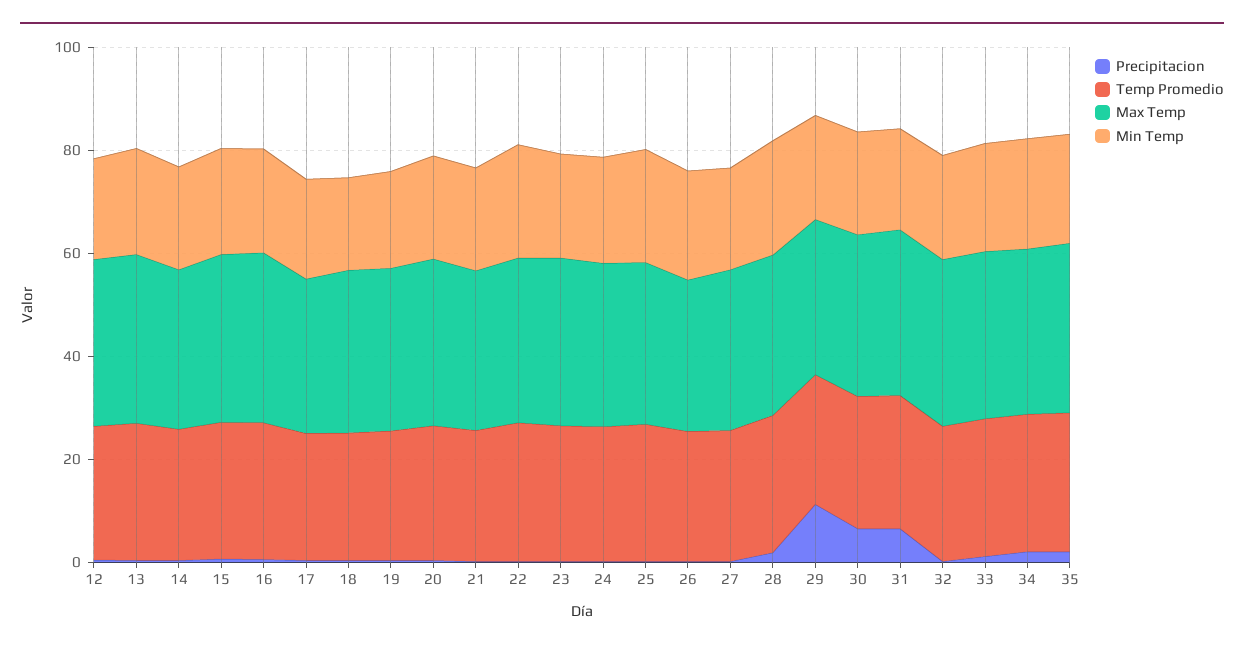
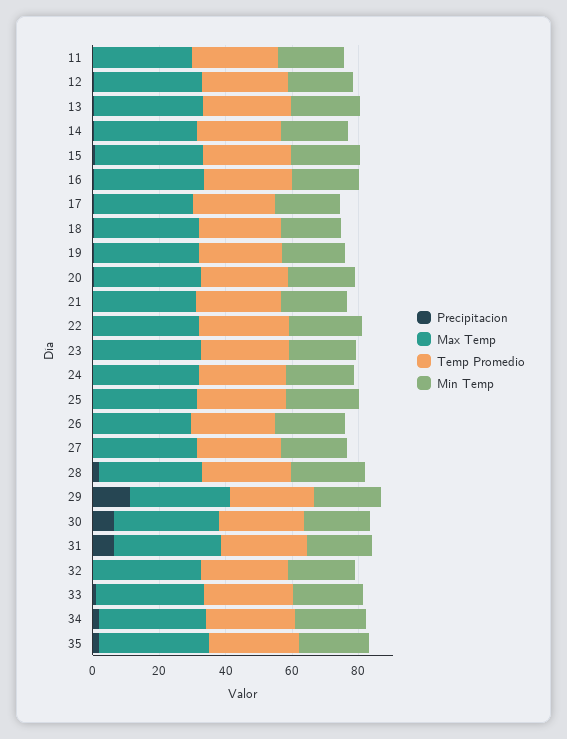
Precipitacion, 11: none -> 0
Max Temp, 11: none -> 30
Temp Promedio, 11: none -> 25
Min Temp, 11: none -> 20

